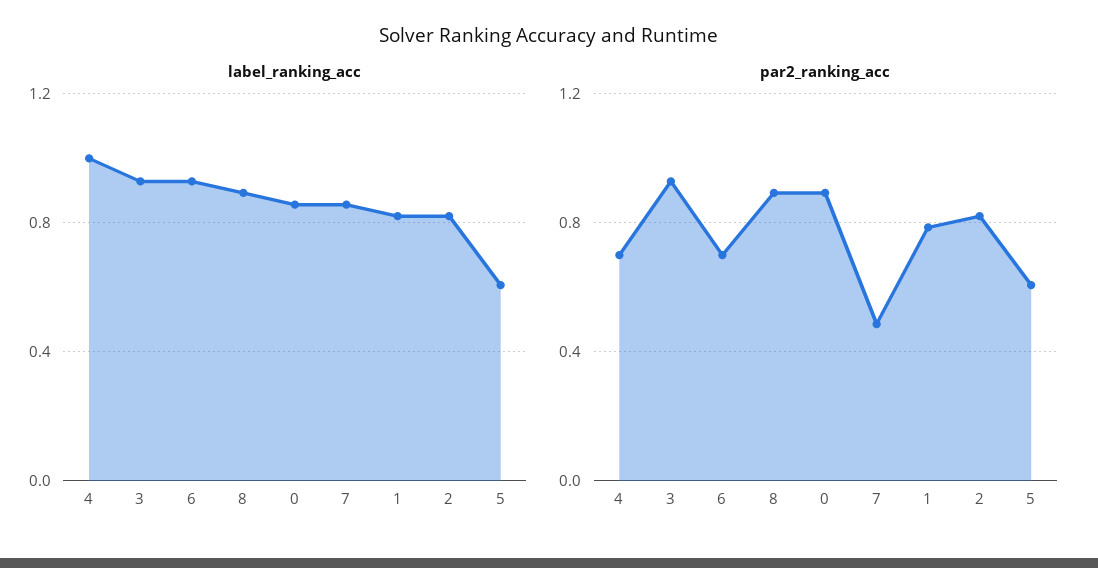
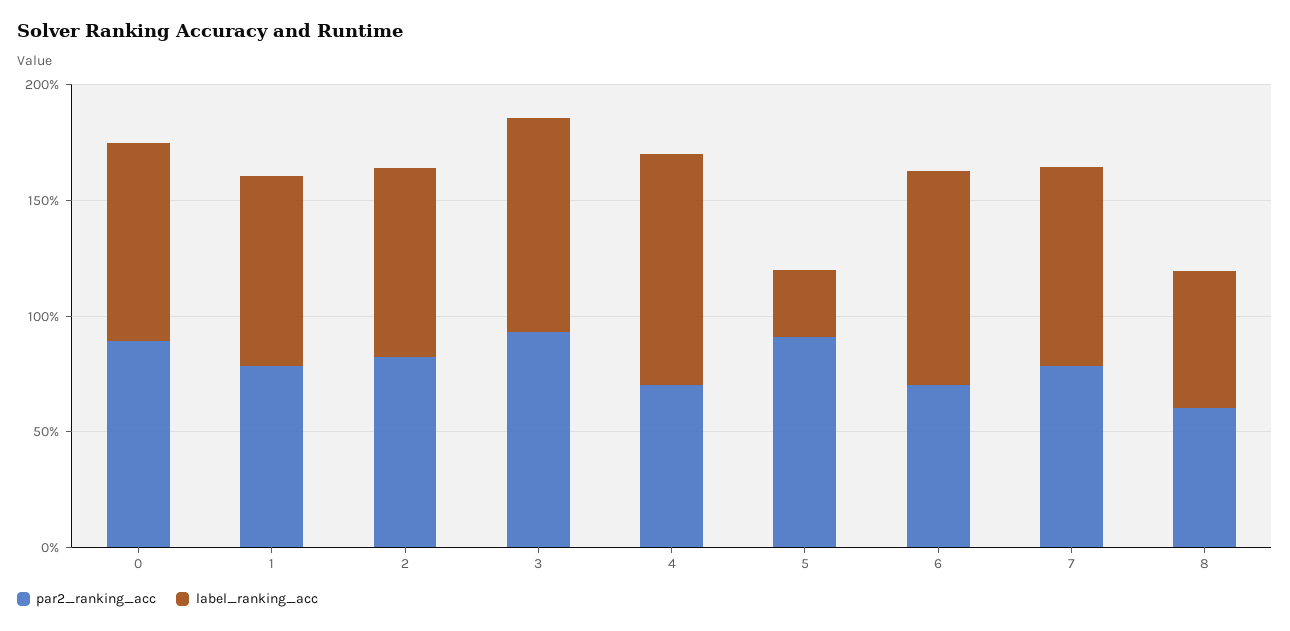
label_ranking_acc, 8: 0.9 -> 0.6
label_ranking_acc, 5: 0.6 -> 0.3
par2_ranking_acc, 8: 0.9 -> 0.6
par2_ranking_acc, 7: 0.5 -> 0.8
par2_ranking_acc, 5: 0.6 -> 0.9

